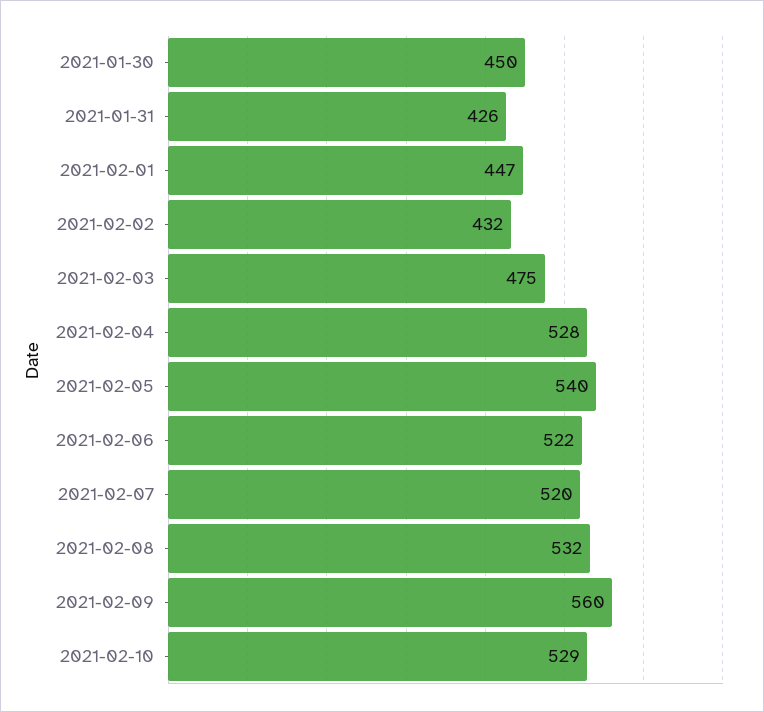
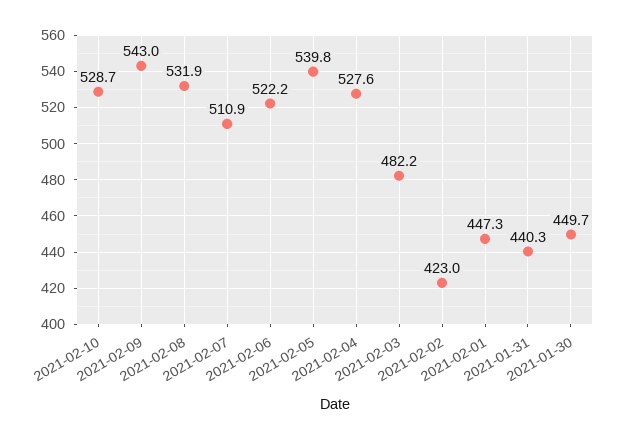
2021-01-31: 426 -> 440.3
2021-02-02: 432 -> 423
2021-02-03: 475 -> 482.2
2021-02-07: 520 -> 510.9
2021-02-09: 560 -> 543

